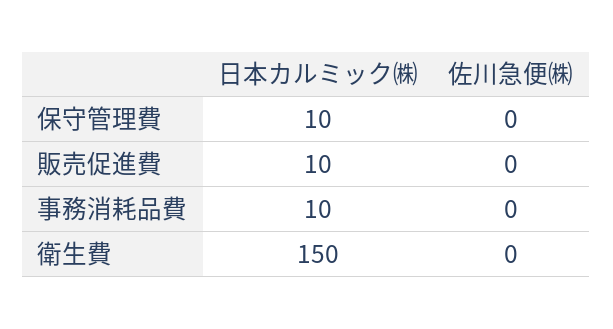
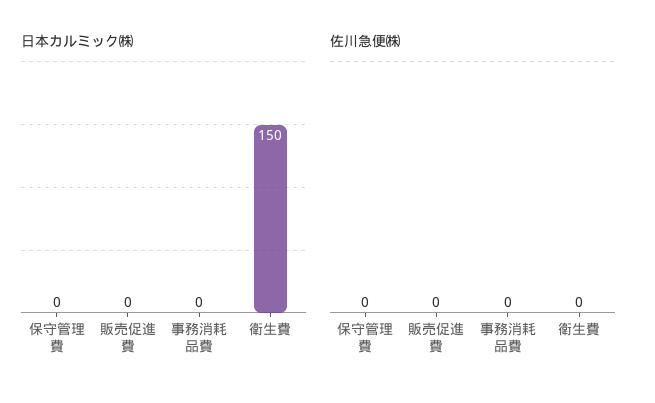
日本カルミック㈱, 保守管理費: 10 -> 0
日本カルミック㈱, 販売促進費: 10 -> 0
日本カルミック㈱, 事務消耗品費: 10 -> 0

